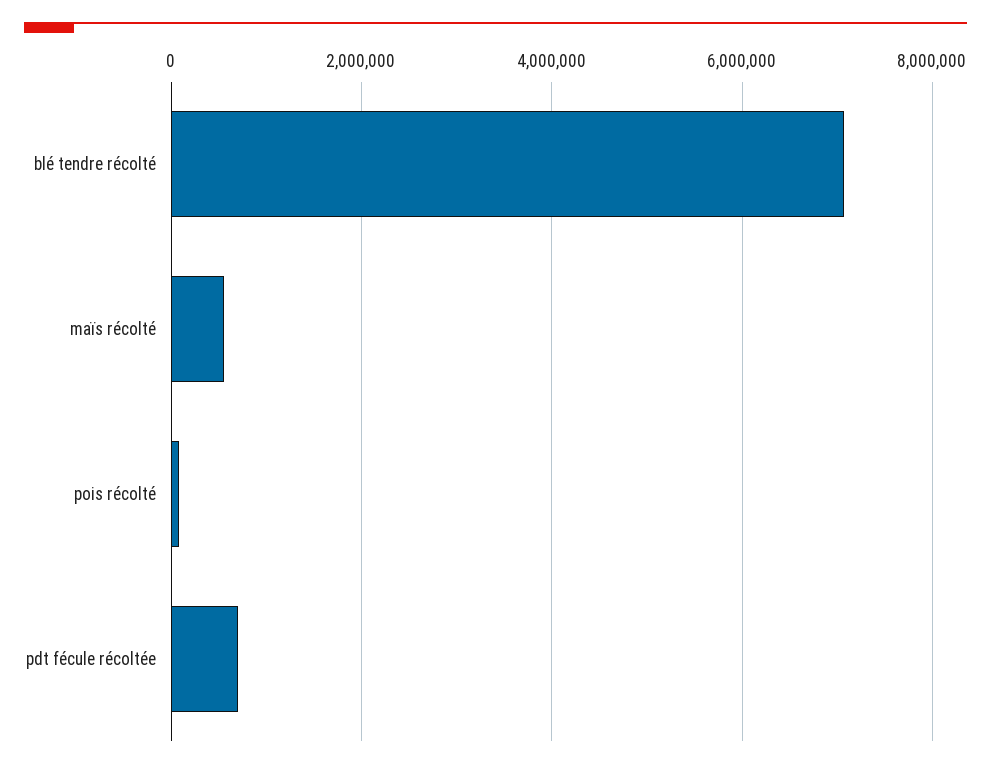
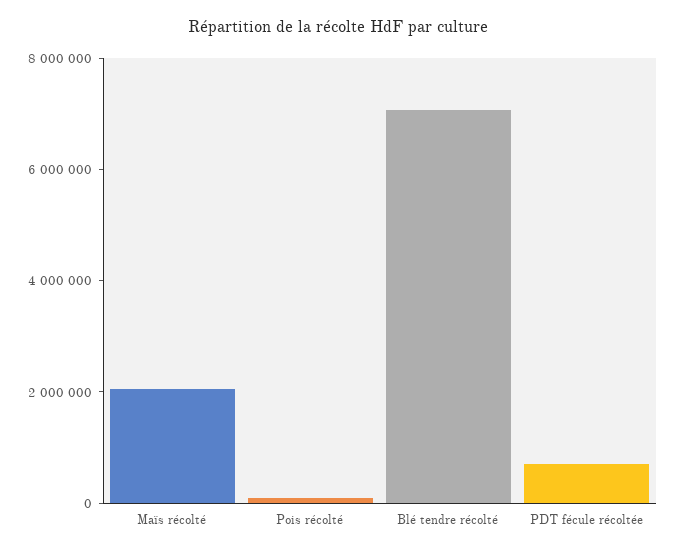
maïs récolté: 600000 -> 2000000

